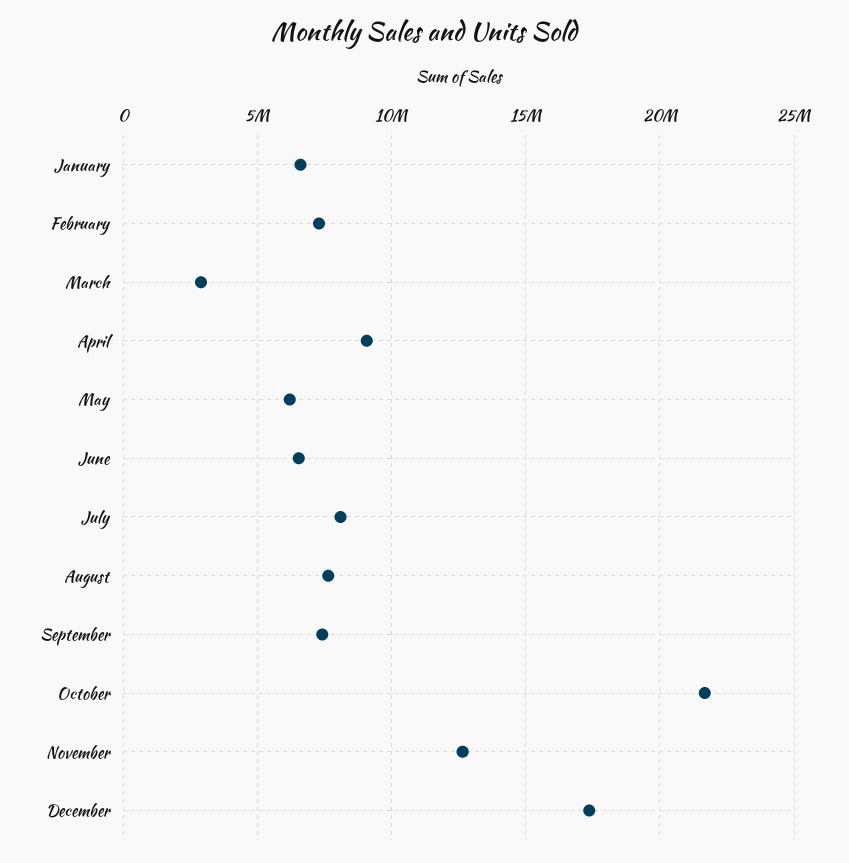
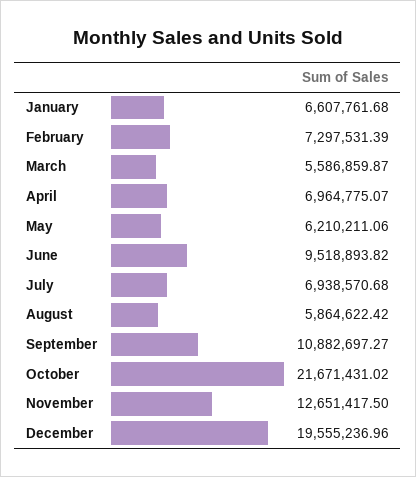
March: 3000000 -> 5586859.87
April: 9000000 -> 6964775.07
June: 6500000 -> 9518893.82
July: 8000000 -> 6938570.68
August: 7500000 -> 5864622.42
September: 7500000 -> 10882697.27
December: 17500000 -> 19555236.96

